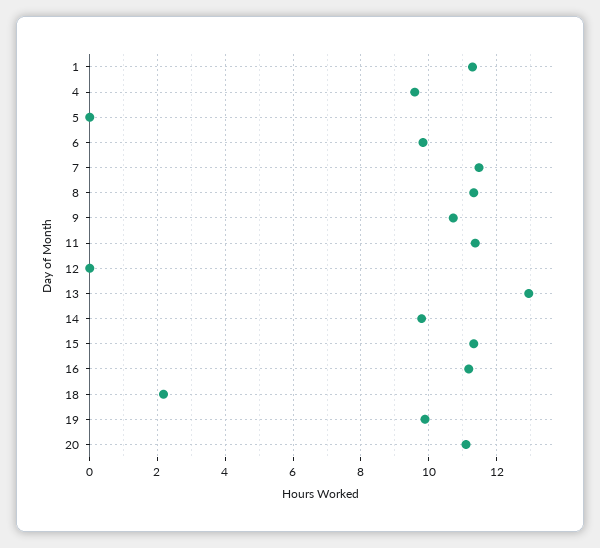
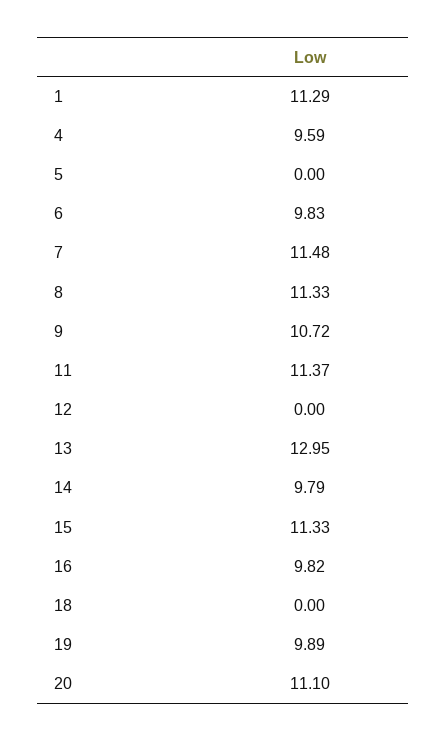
16: 11.2 -> 9.82
18: 2.2 -> 0

